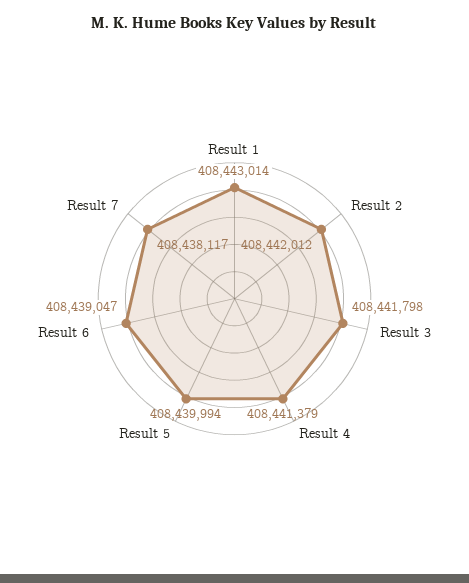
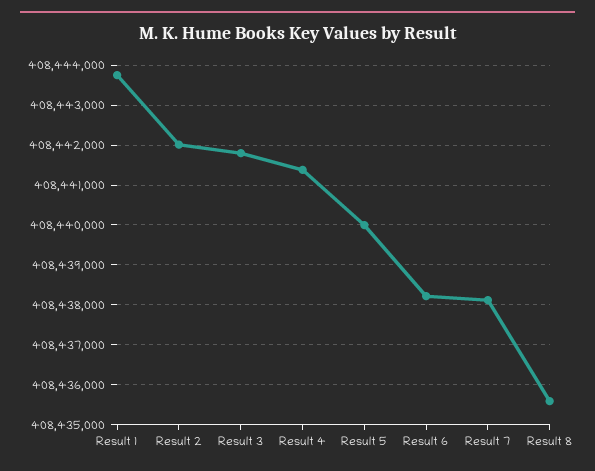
Result 1: 408443014 -> 408443800
Result 6: 408439047 -> 408438200
Result 8: none -> 408435600

